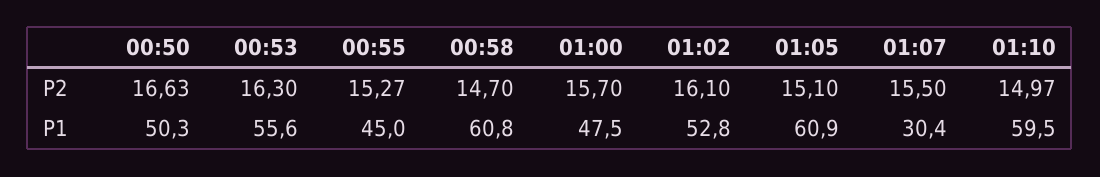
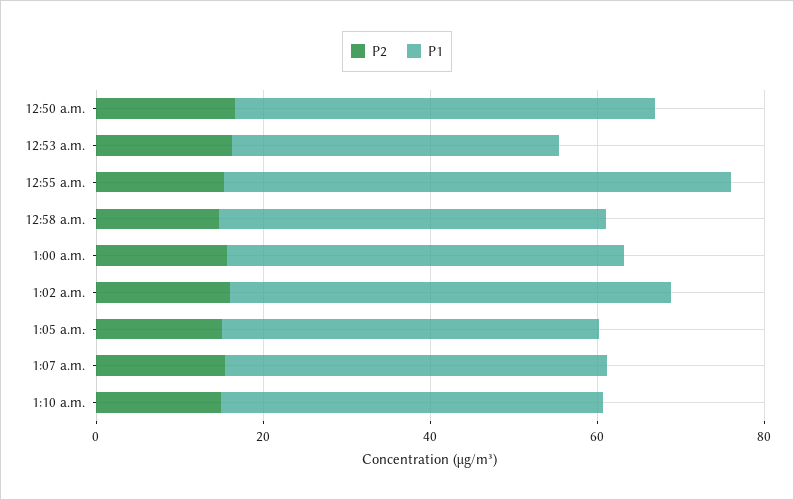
P1, 00:53: 55.6 -> 40
P1, 00:55: 45 -> 60
P1, 00:58: 60.8 -> 45
P1, 01:05: 60.9 -> 45
P1, 01:07: 30.4 -> 45
P1, 01:10: 59.5 -> 45

